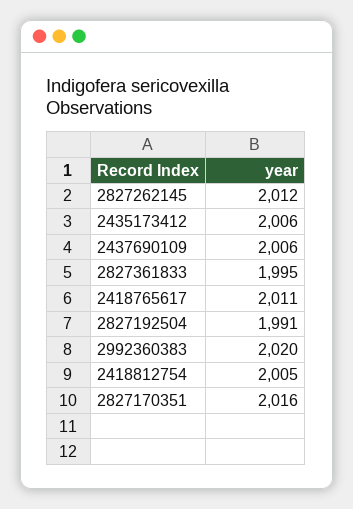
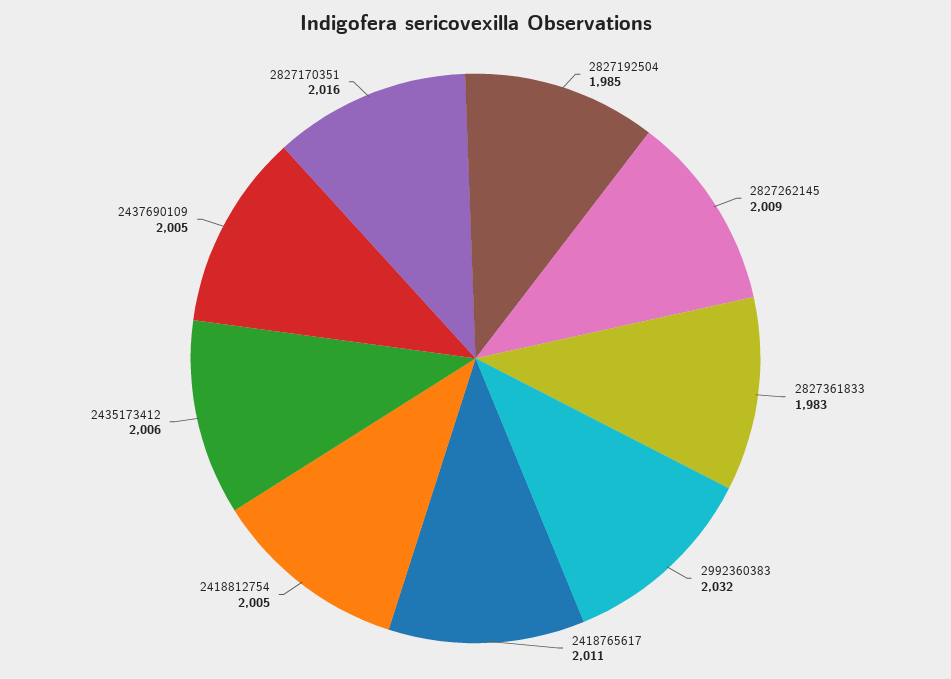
2827262145: 2012 -> 2009
2437690109: 2006 -> 2005
2827361833: 1995 -> 1983
2827192504: 1991 -> 1985
2992360383: 2020 -> 2032

